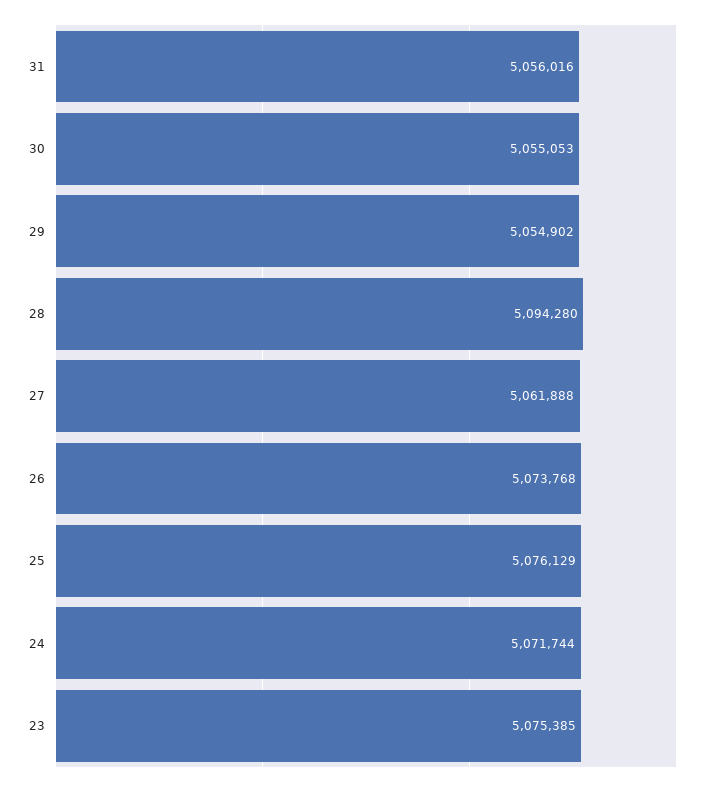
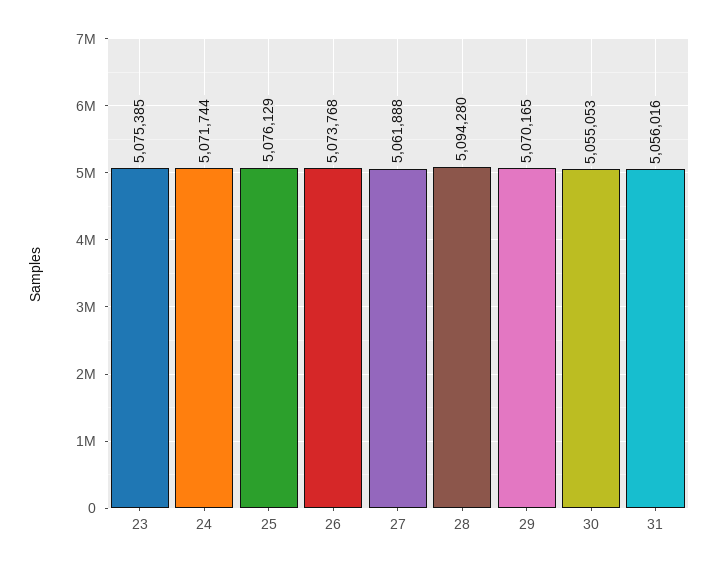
29: 5054902 -> 5070165

